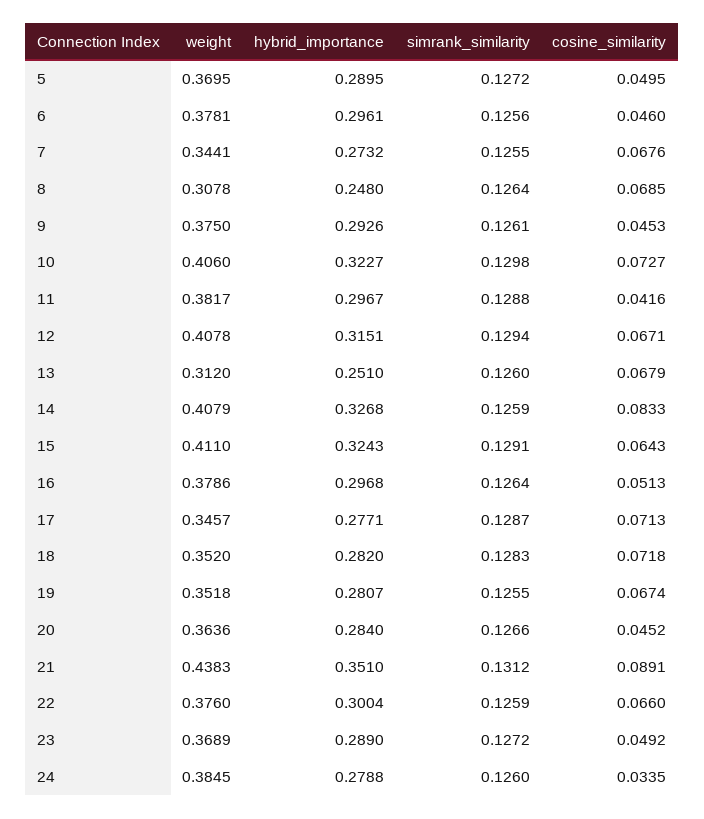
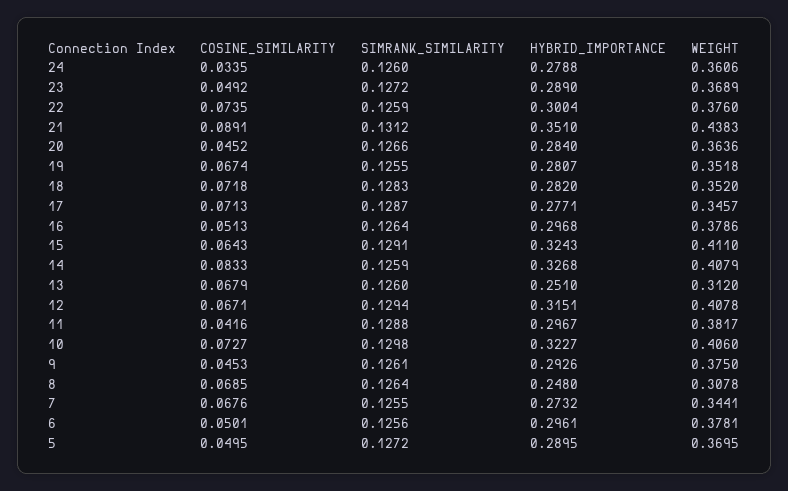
cosine_similarity, 6: 0.046 -> 0.0501
cosine_similarity, 22: 0.066 -> 0.0735
weight, 24: 0.3845 -> 0.3606

